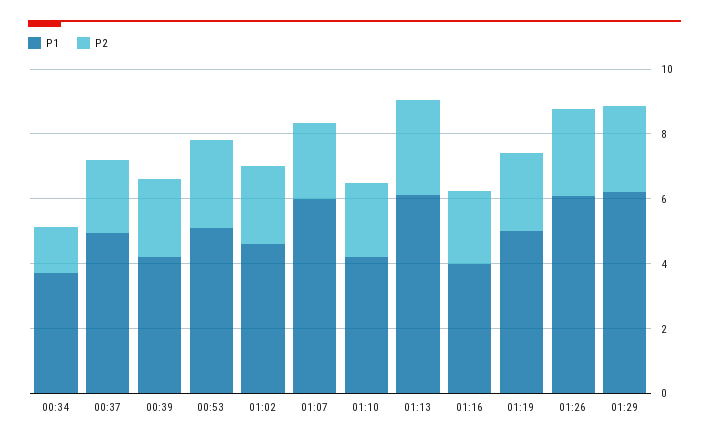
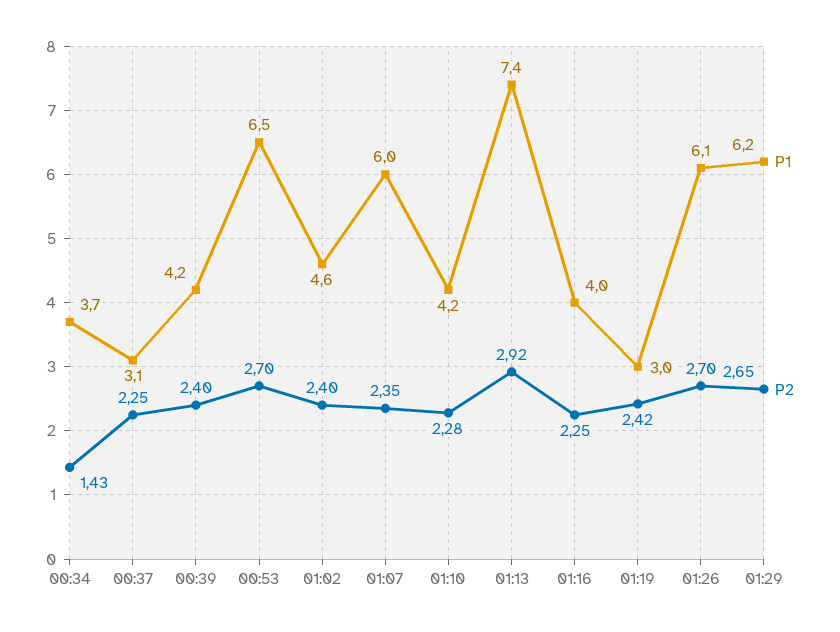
P1, 00:37: 5 -> 3.1
P1, 00:53: 5 -> 6.5
P1, 01:13: 6 -> 7.4
P1, 01:19: 5 -> 3

